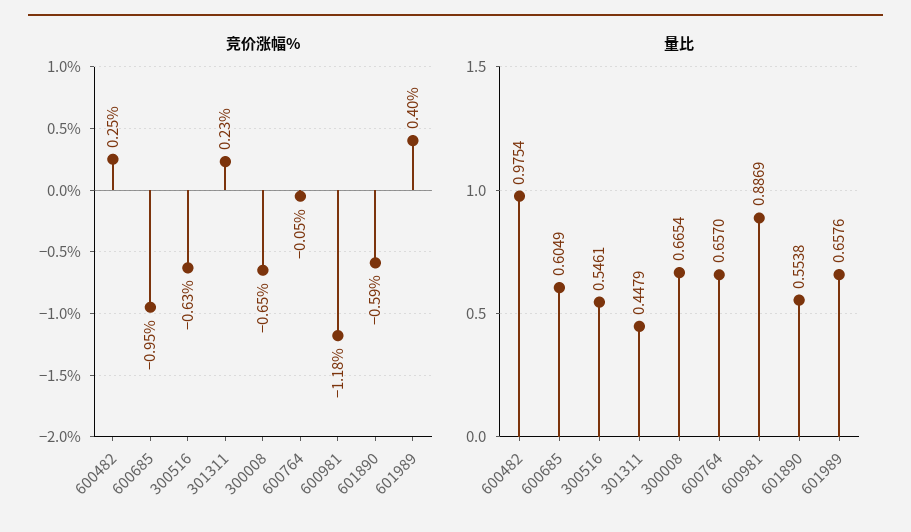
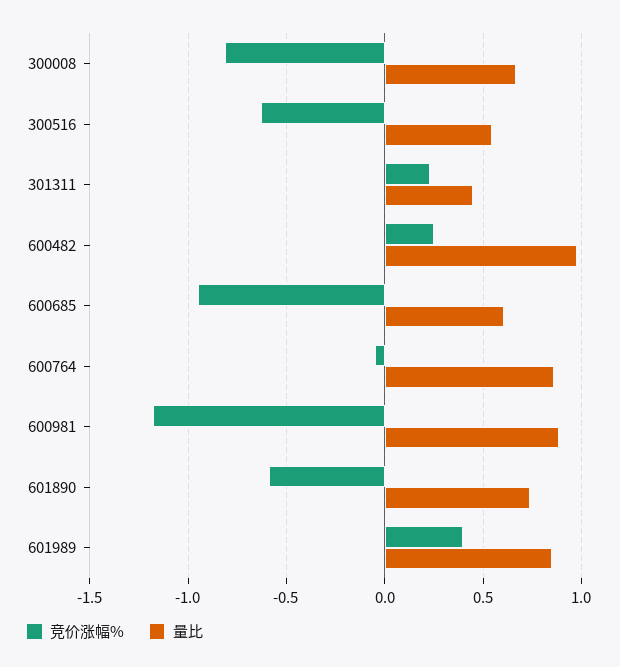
竞价涨幅%, 300008: -0.65 -> -0.8
量比, 600764: 0.657 -> 0.85
量比, 601890: 0.5538 -> 0.75
量比, 601989: 0.6576 -> 0.85

